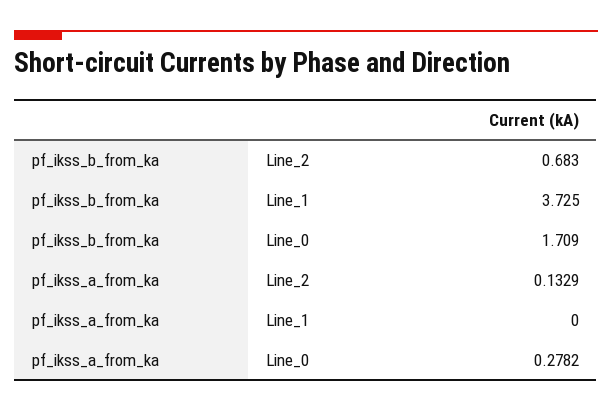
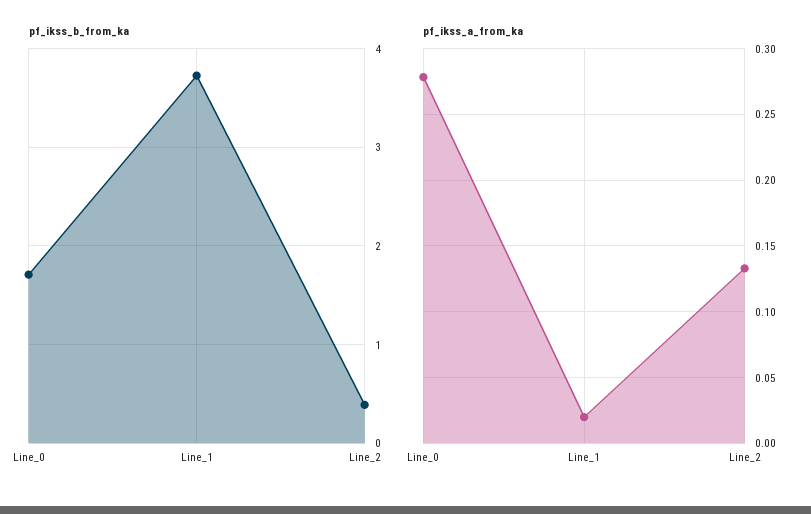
pf_ikss_b_from_ka, Line_2: 0.683 -> 0.4
pf_ikss_a_from_ka, Line_1: 0 -> 0.02

